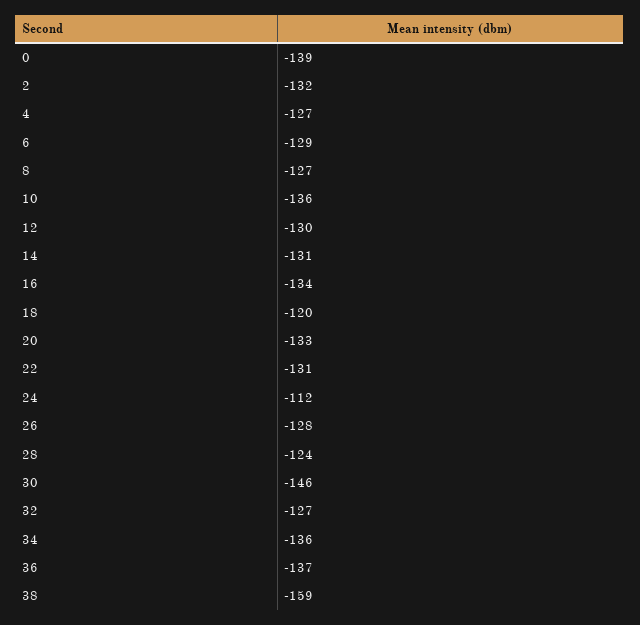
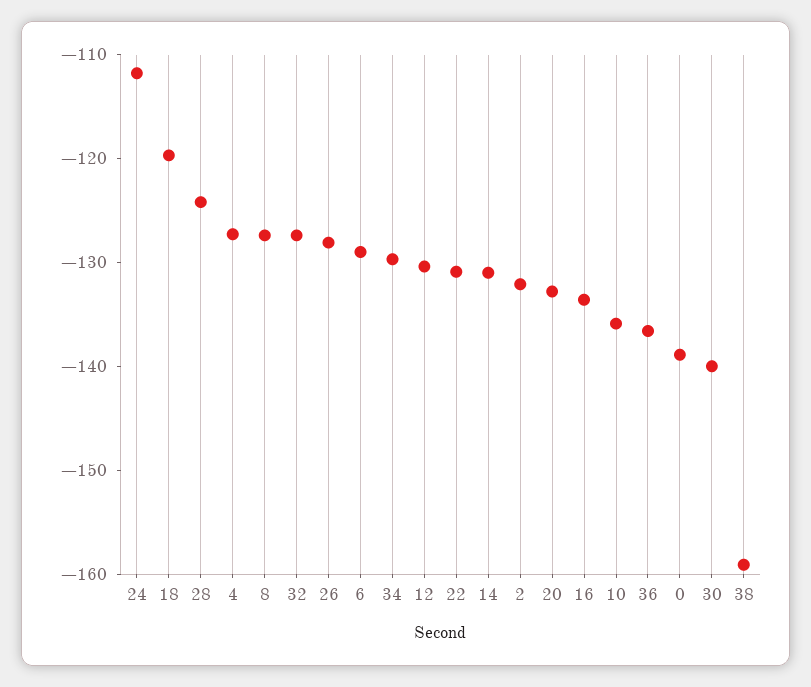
30: -146 -> -140
34: -136 -> -130

